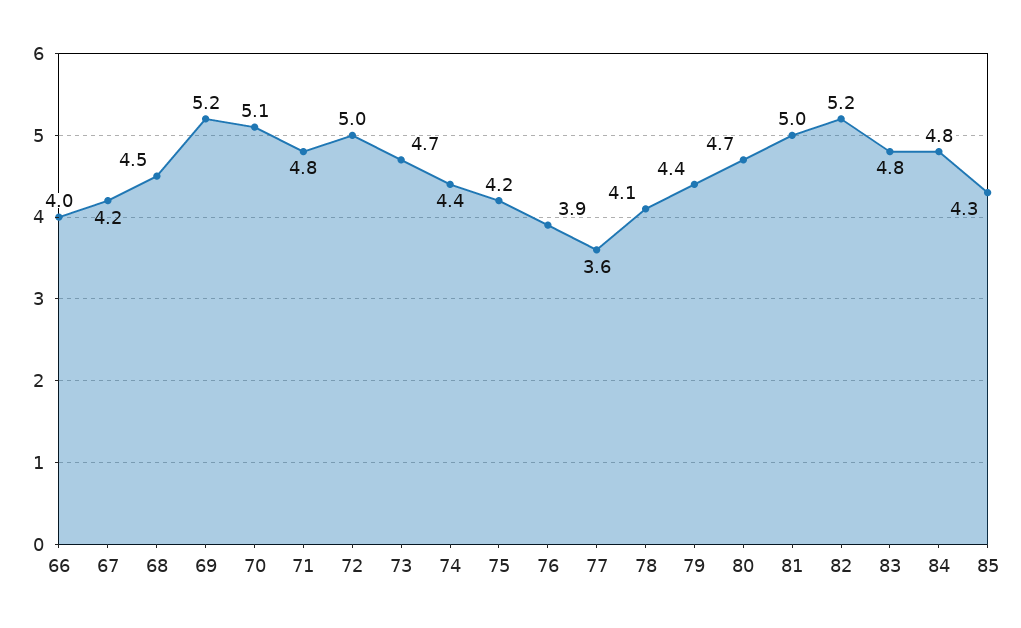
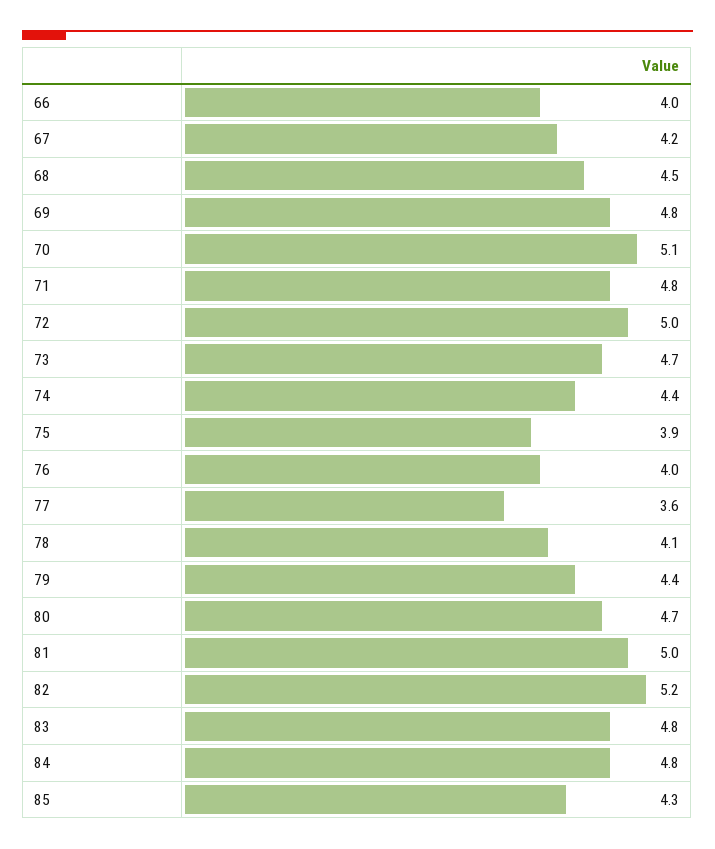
69: 5.2 -> 4.8
75: 4.2 -> 3.9
76: 3.9 -> 4

